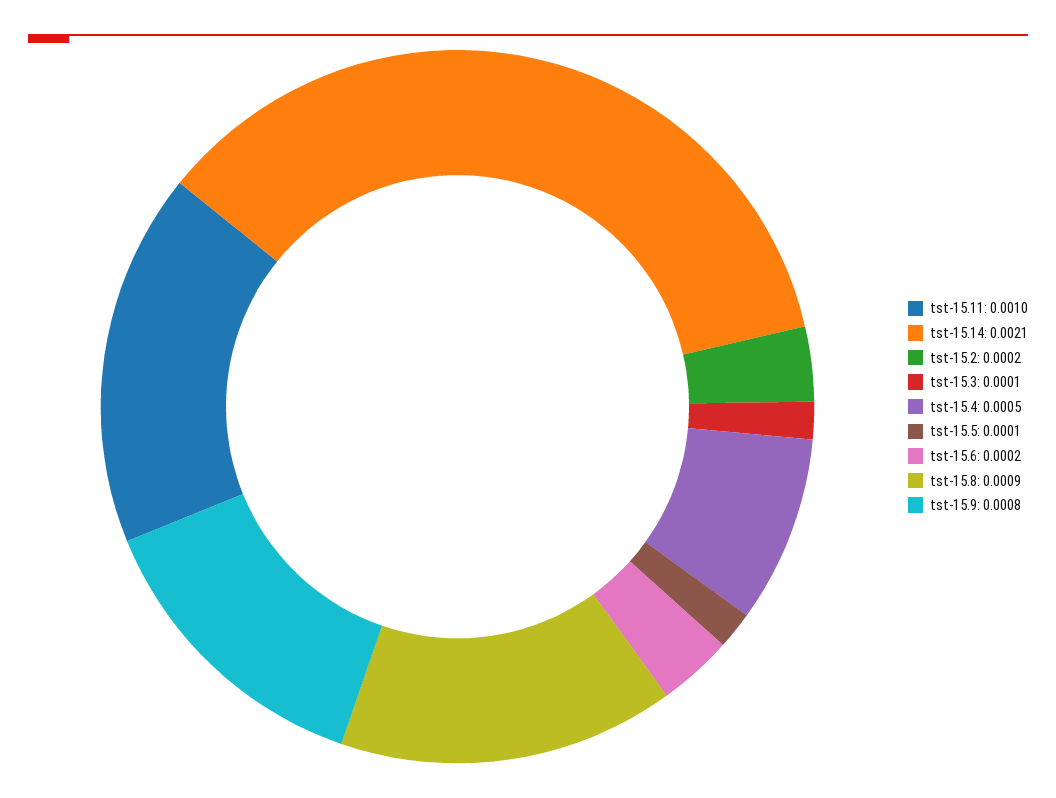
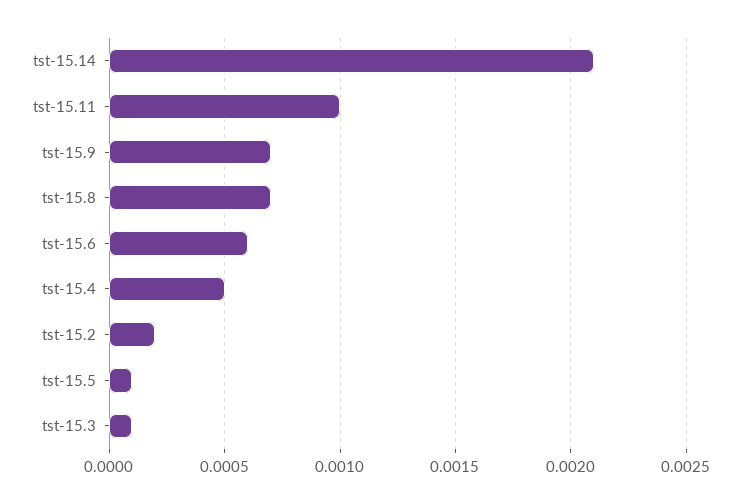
tst-15.6: 0.0002 -> 0.0006
tst-15.8: 0.0009 -> 0.0007
tst-15.9: 0.0008 -> 0.0007

